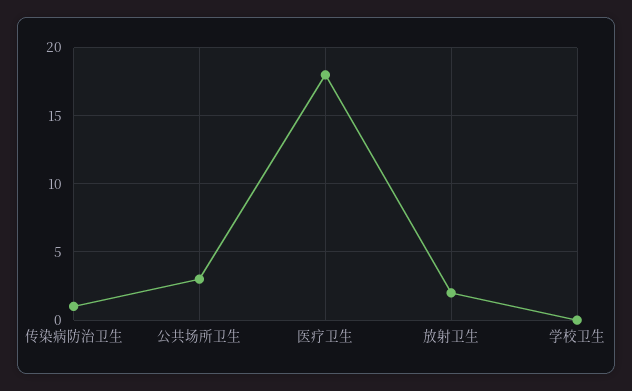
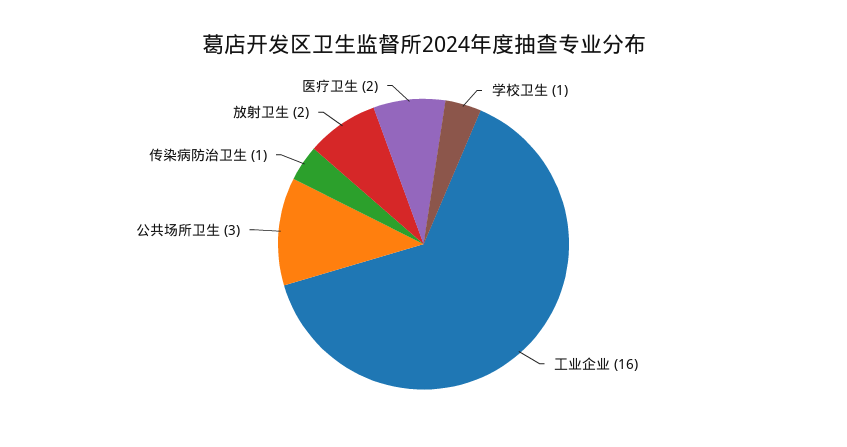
医疗卫生: 18 -> 2
学校卫生: 0 -> 1
工业企业: none -> 16

